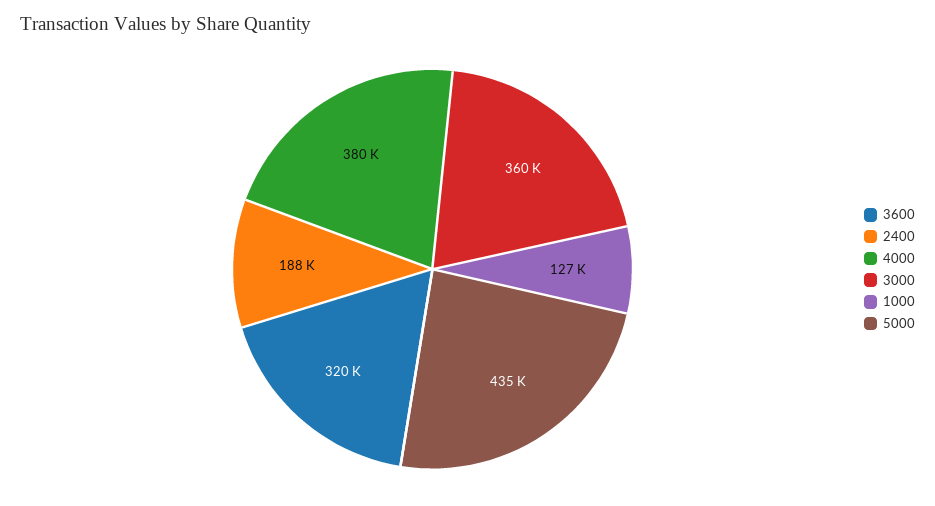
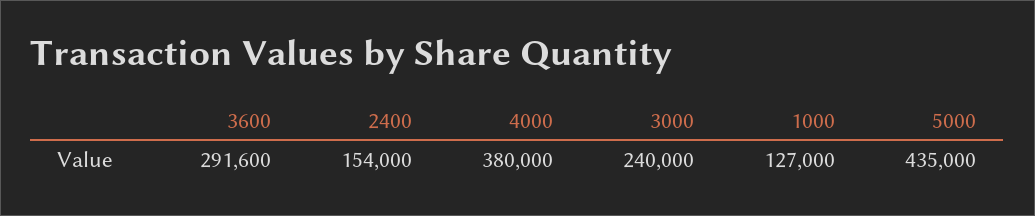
3600: 320000 -> 291600
2400: 188000 -> 154000
3000: 360000 -> 240000

